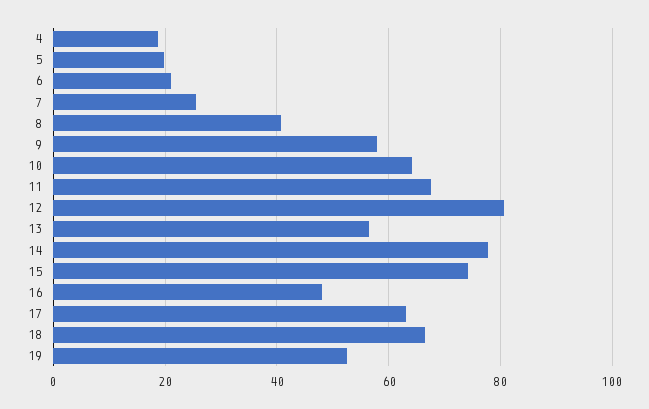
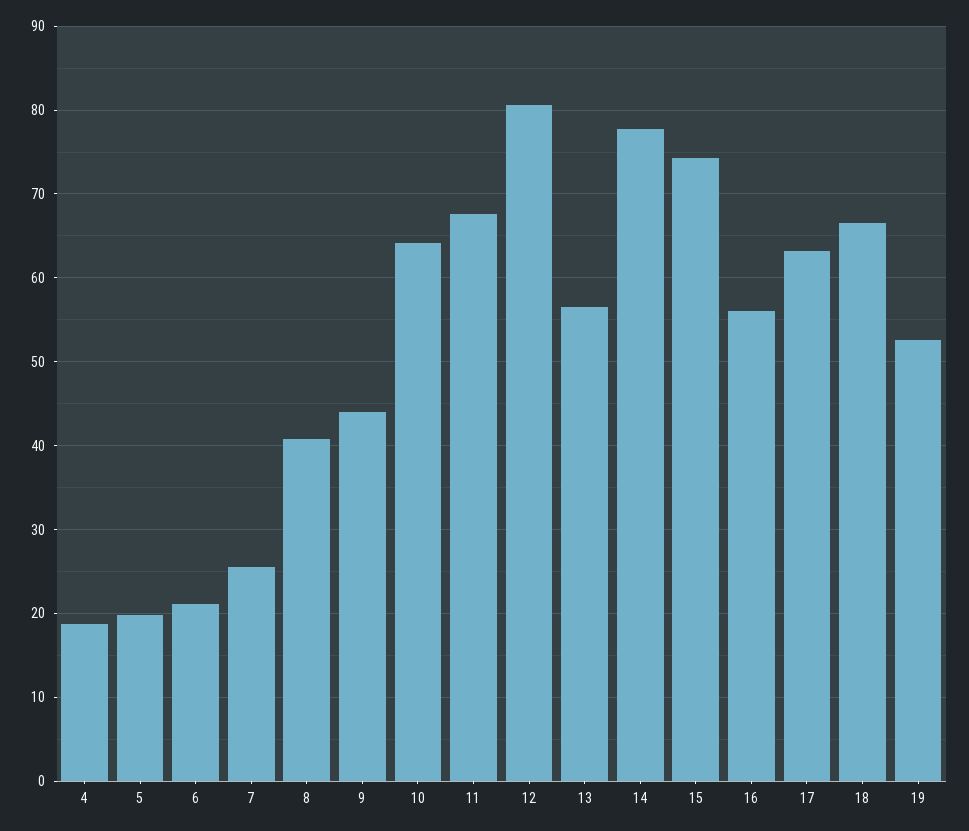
9: 58 -> 44
16: 48 -> 56

